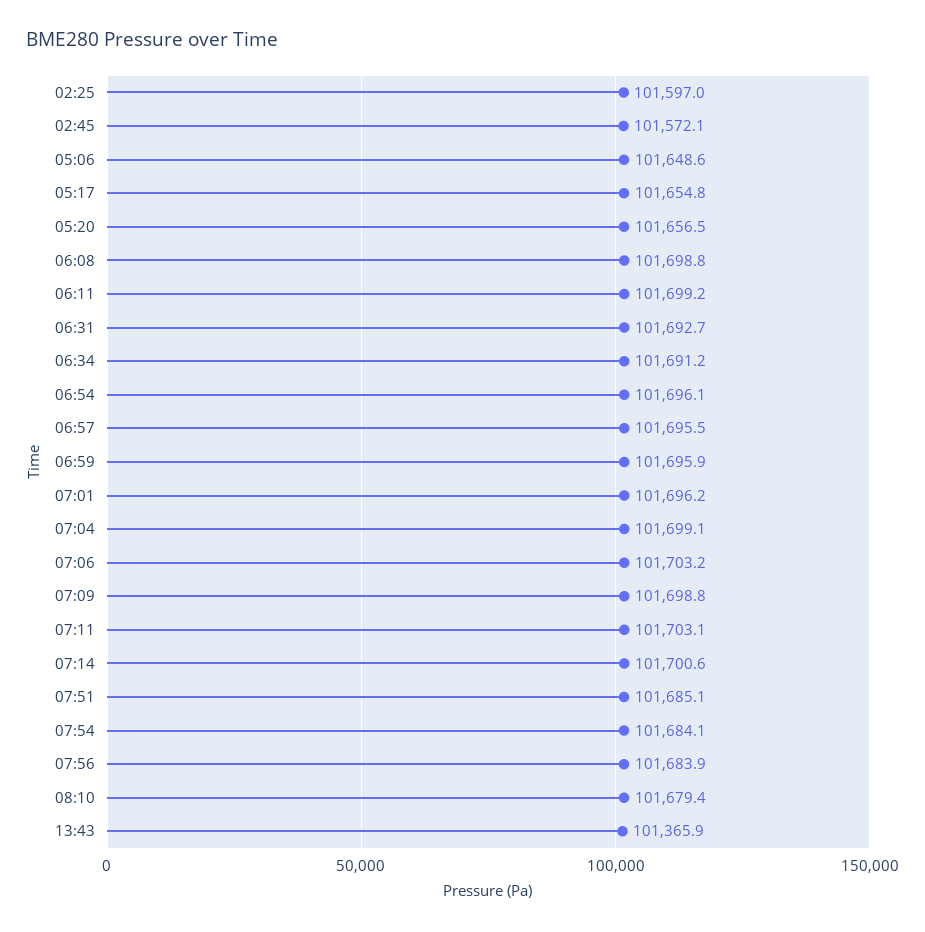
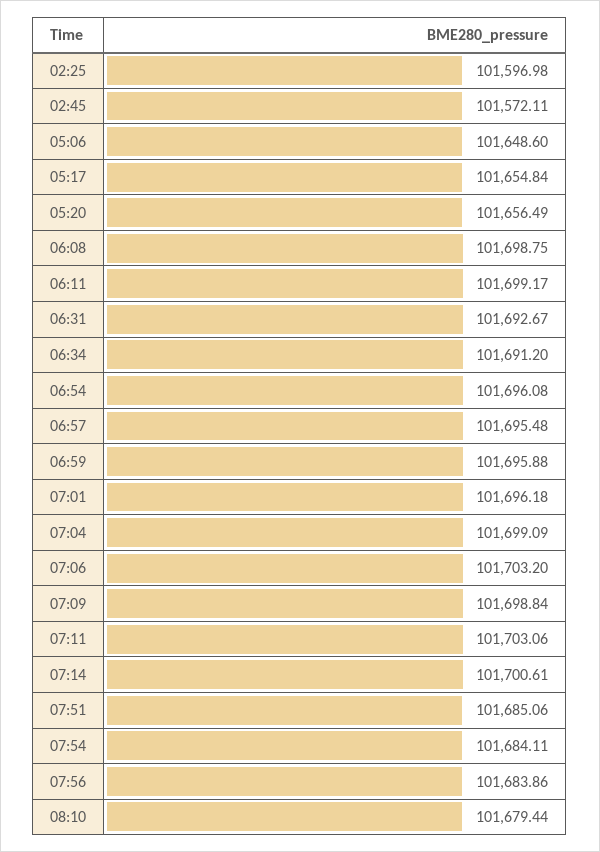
13:43: 101365.9 -> none

